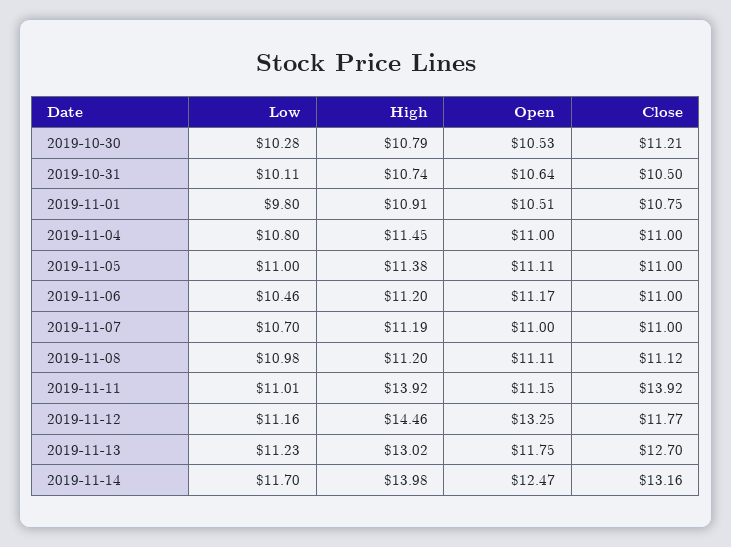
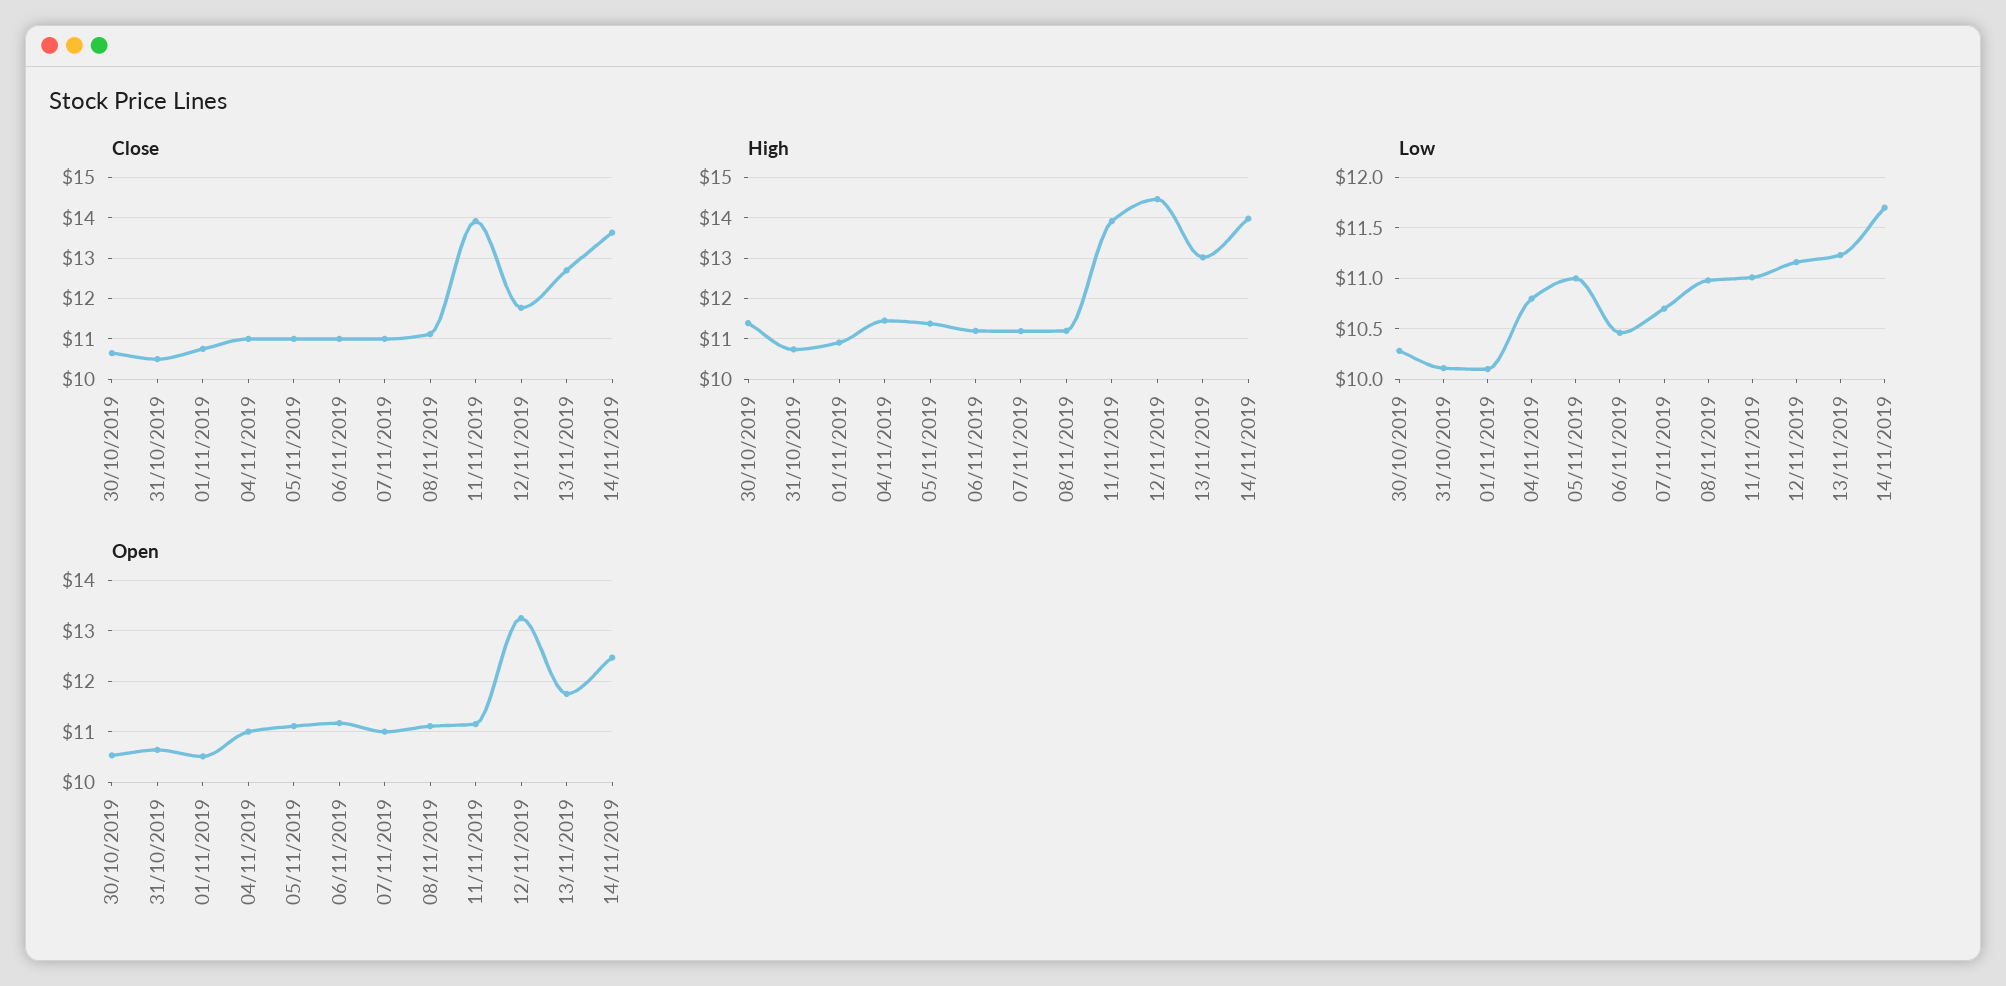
High, 2019-10-30: 10.79 -> 11.4
Close, 2019-10-30: 11.21 -> 10.6
Low, 2019-11-01: 9.8 -> 10.1
Close, 2019-11-14: 13.16 -> 13.6

